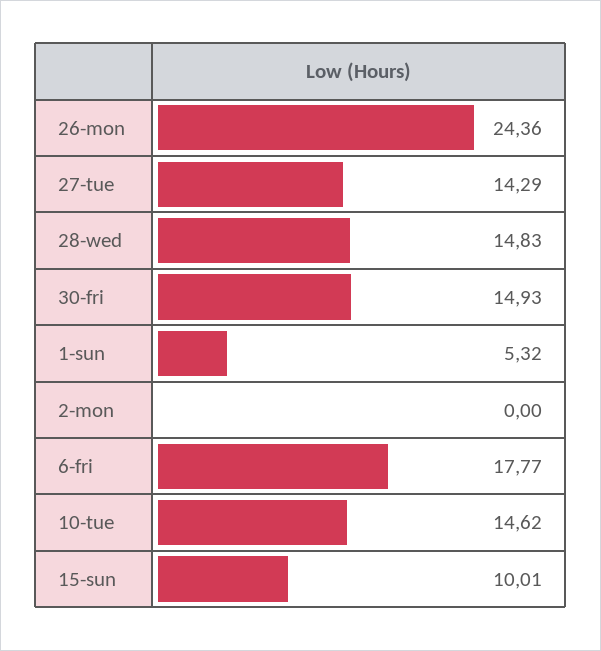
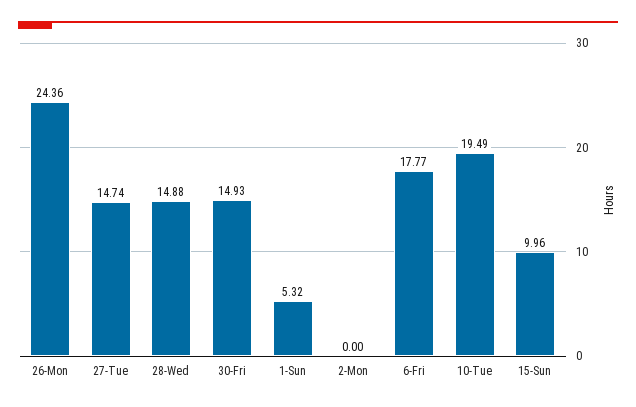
27-tue: 14.29 -> 14.74
28-wed: 14.83 -> 14.88
10-tue: 14.62 -> 19.49
15-sun: 10.01 -> 9.96

